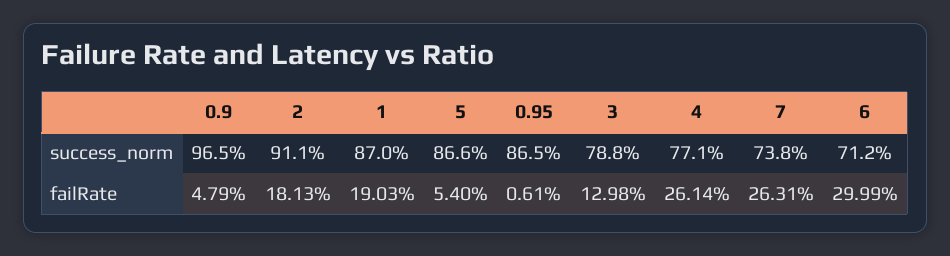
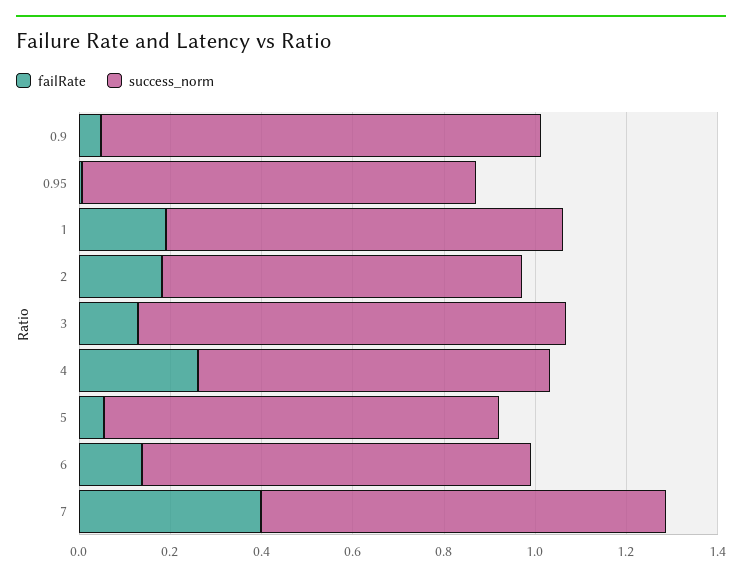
success_norm, 2: 0.911 -> 0.8
success_norm, 3: 0.788 -> 0.95
success_norm, 7: 0.738 -> 0.9
success_norm, 6: 0.712 -> 0.85
failRate, 7: 0.2631 -> 0.4
failRate, 6: 0.2999 -> 0.15

